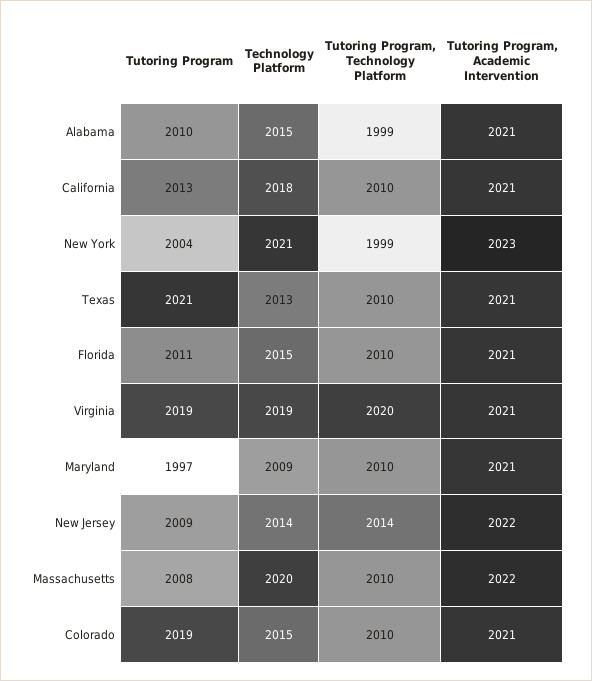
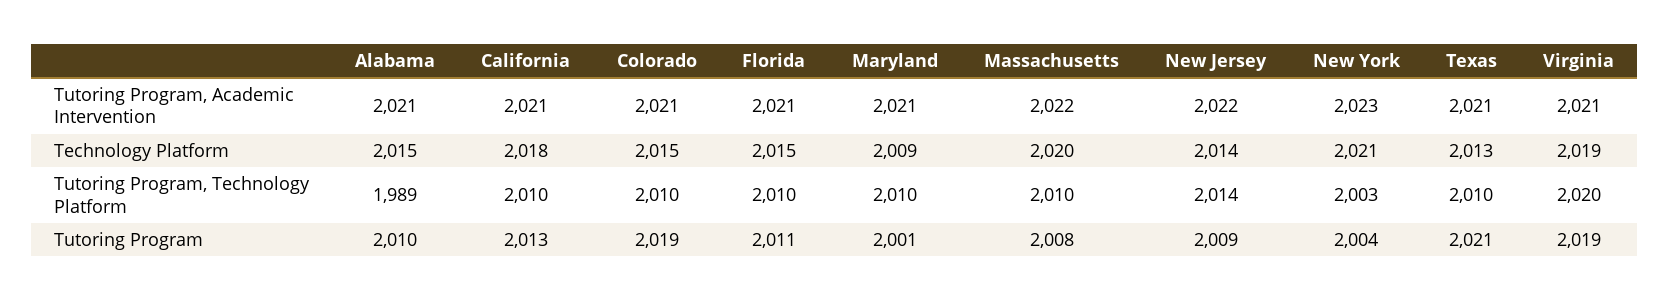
Tutoring Program, Technology Platform, Alabama: 1999 -> 1989
Tutoring Program, Technology Platform, New York: 1999 -> 2003
Tutoring Program, Maryland: 1997 -> 2001

